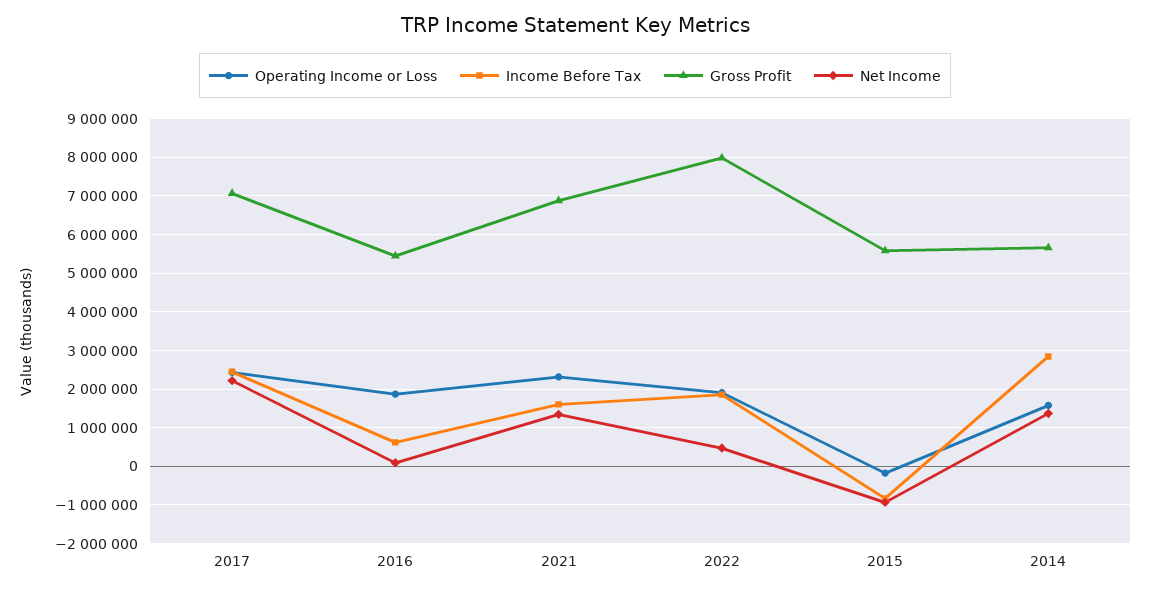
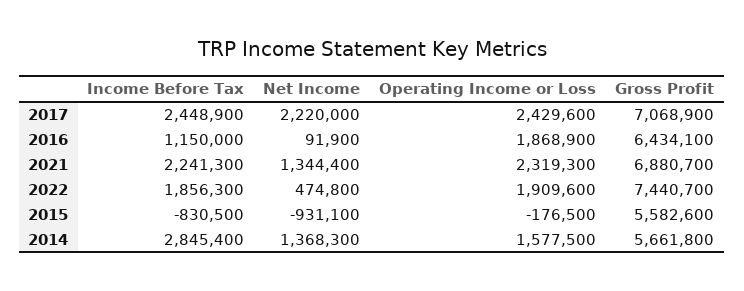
Income Before Tax, 2016: 600000 -> 1150000
Gross Profit, 2016: 5400000 -> 6434100
Income Before Tax, 2021: 1600000 -> 2241300
Gross Profit, 2022: 8000000 -> 7440700

